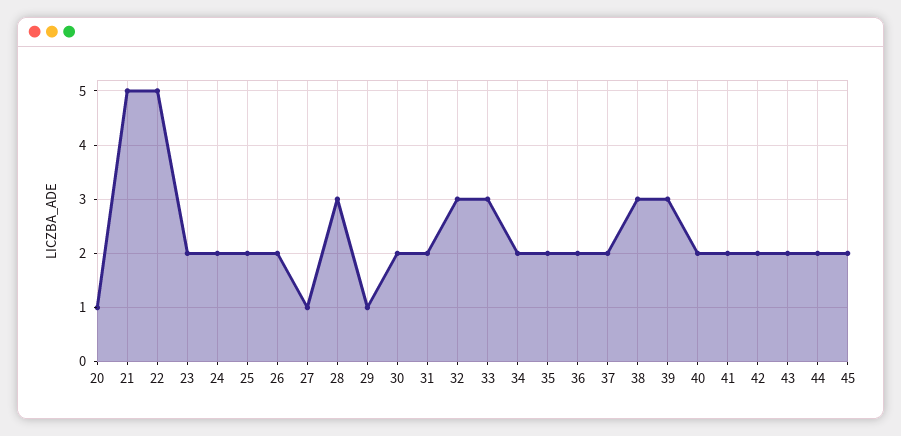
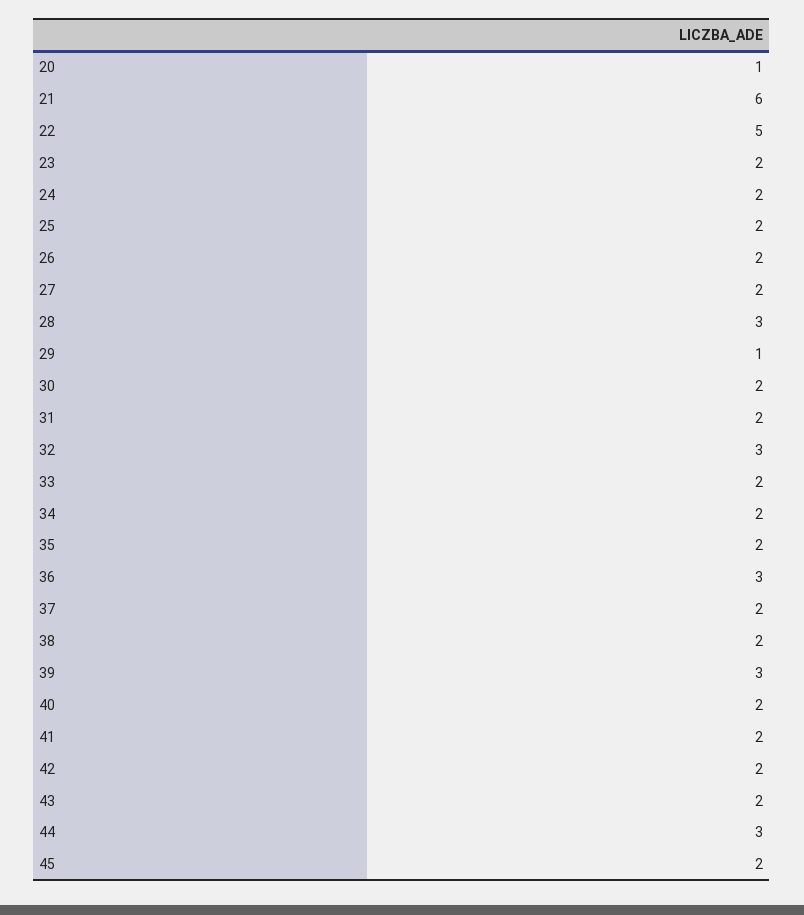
21: 5 -> 6
27: 1 -> 2
33: 3 -> 2
36: 2 -> 3
38: 3 -> 2
44: 2 -> 3

